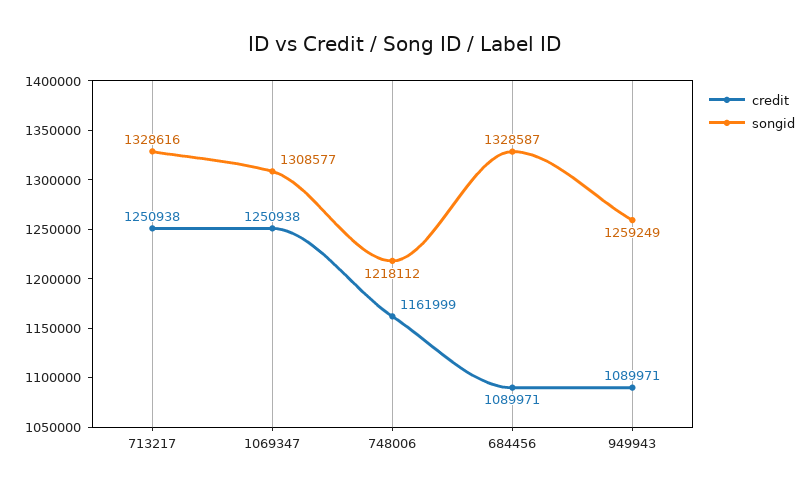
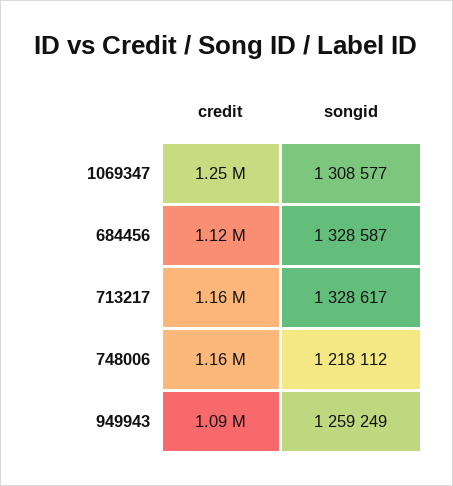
credit, 713217: 1250938 -> 1160000
songid, 713217: 1328616 -> 1328617
credit, 684456: 1089971 -> 1120000

